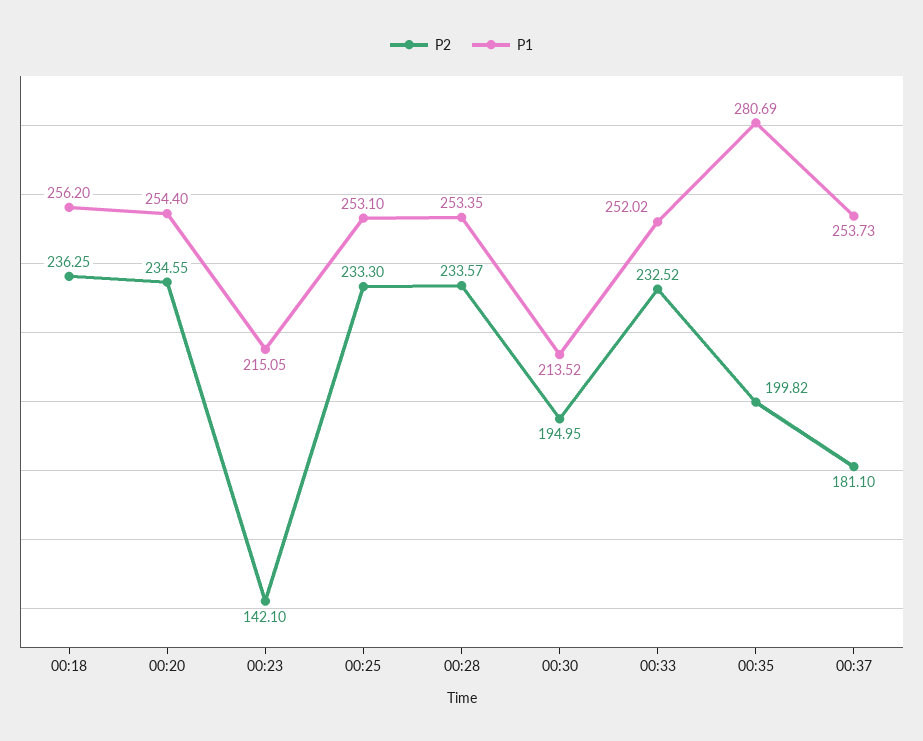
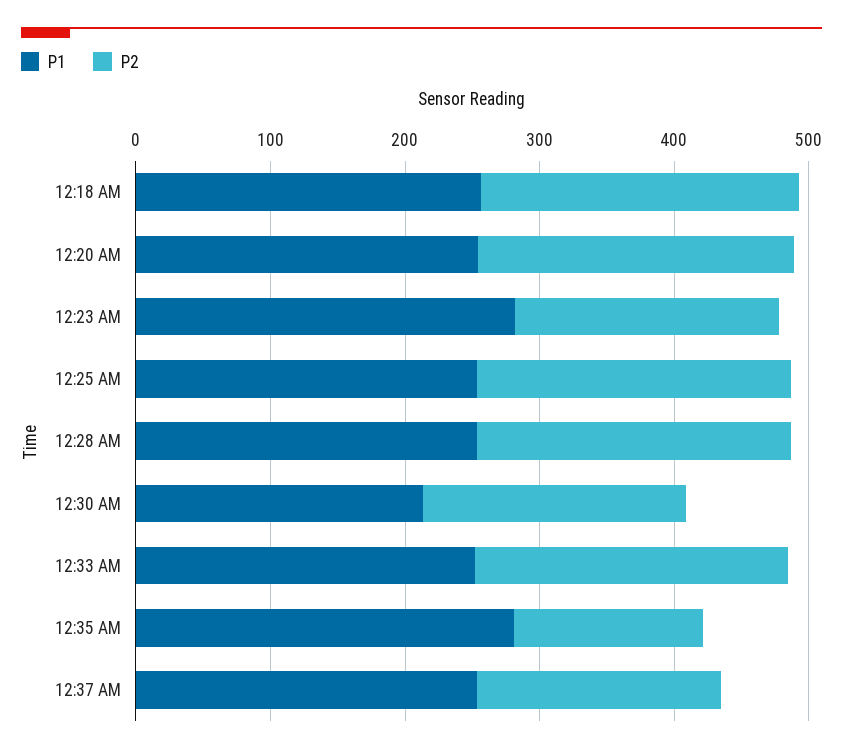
P2, 00:23: 142.1 -> 200
P1, 00:23: 215.05 -> 280
P2, 00:35: 199.82 -> 140

